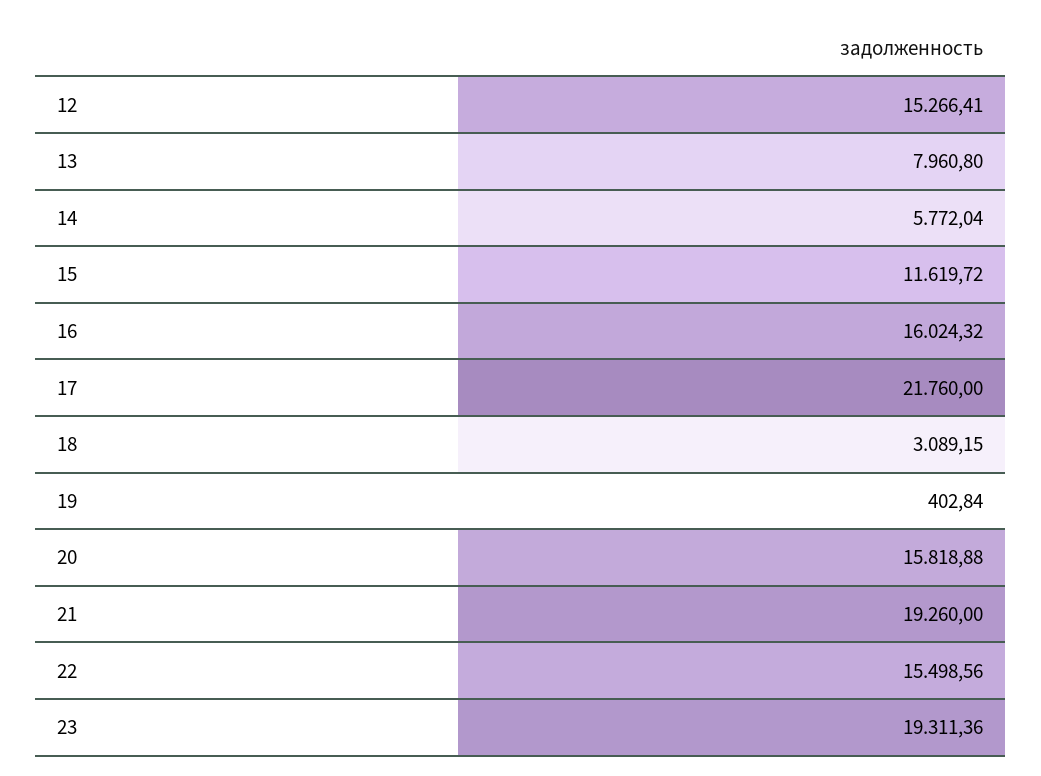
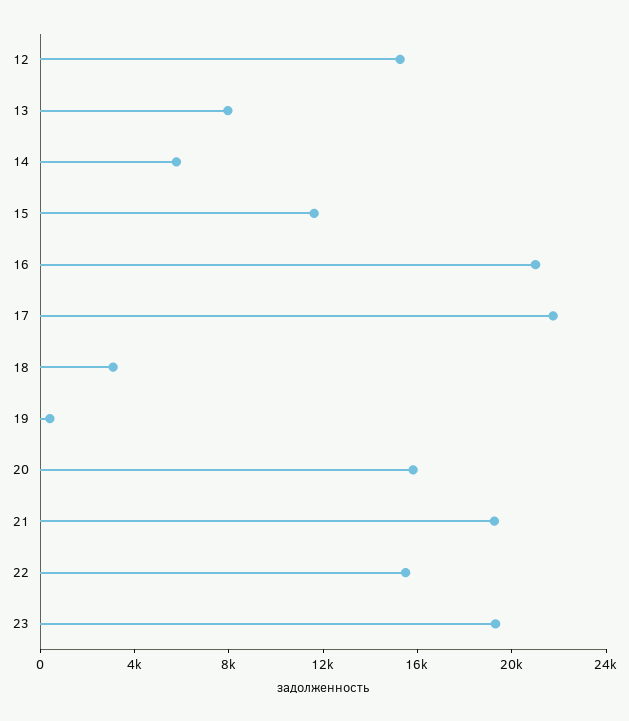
16: 16024.32 -> 21000

